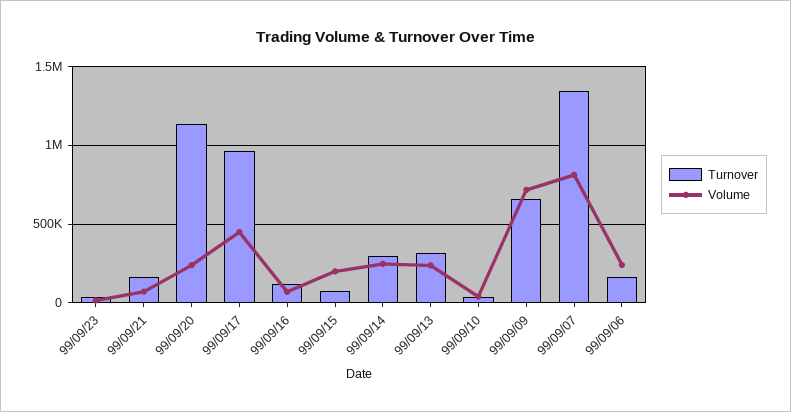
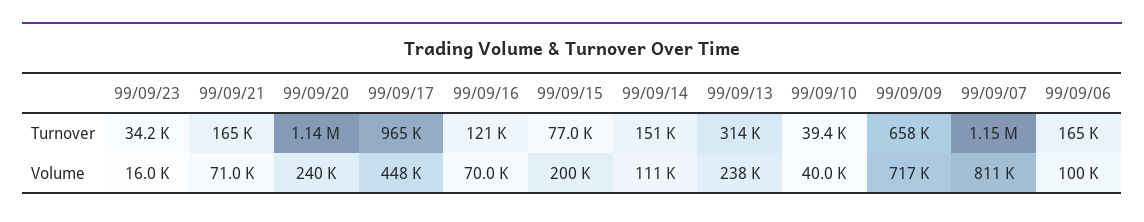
Turnover, 99/09/14: 300000 -> 151000
Volume, 99/09/14: 250000 -> 111000
Turnover, 99/09/07: 1350000 -> 1150000
Volume, 99/09/06: 250000 -> 100000

